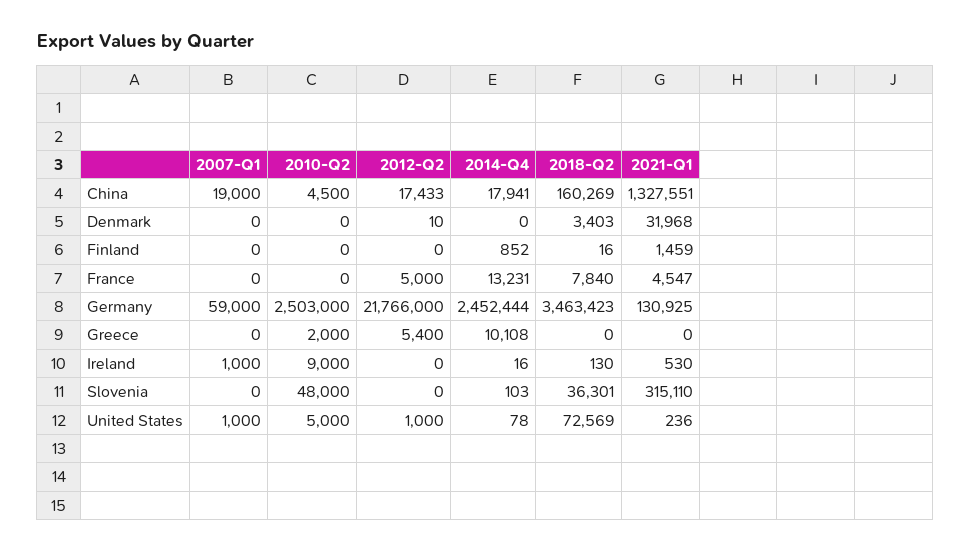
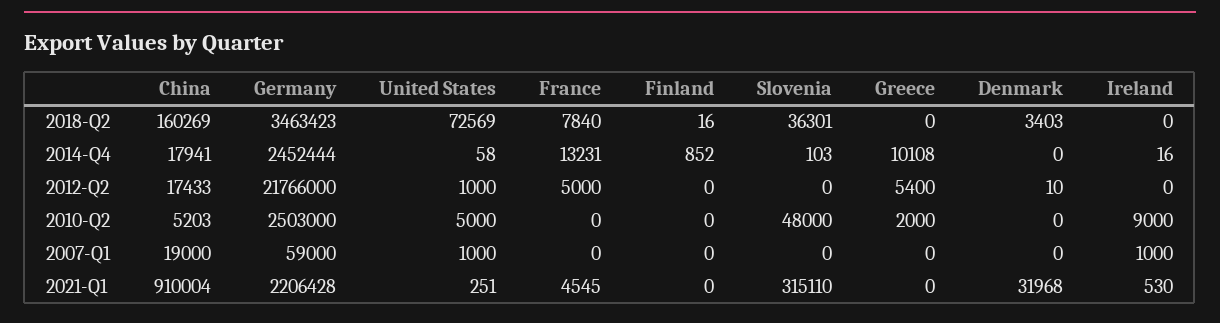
2010-Q2, China: 4500 -> 5203
2021-Q1, China: 1327551 -> 910004
2021-Q1, Finland: 1459 -> 0
2021-Q1, France: 4547 -> 4545
2021-Q1, Germany: 130925 -> 2206428
2018-Q2, Ireland: 130 -> 0
2014-Q4, United States: 78 -> 58
2021-Q1, United States: 236 -> 251

